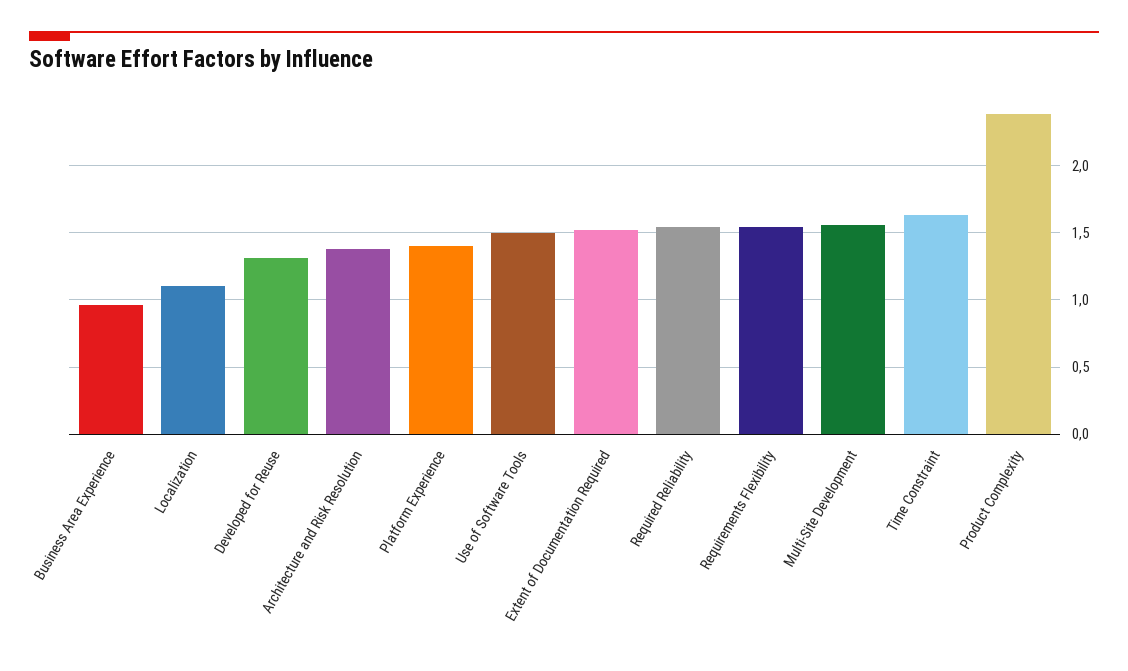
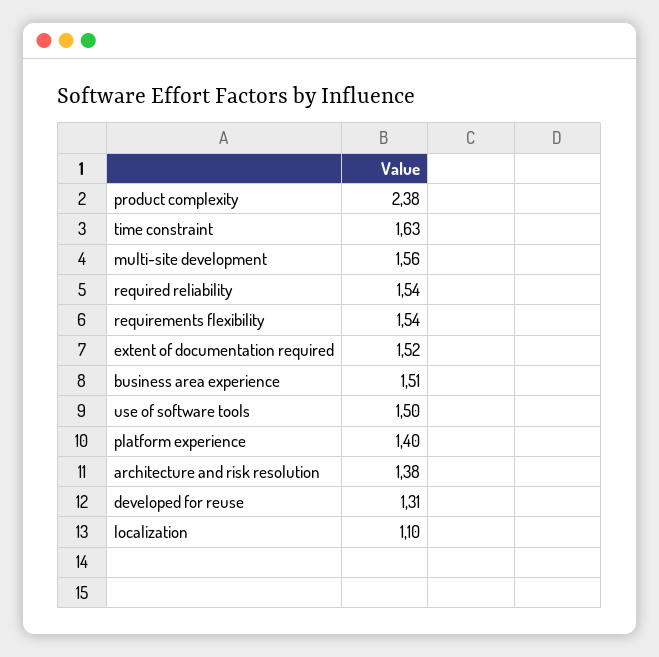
Business Area Experience: 0.95 -> 1.51

